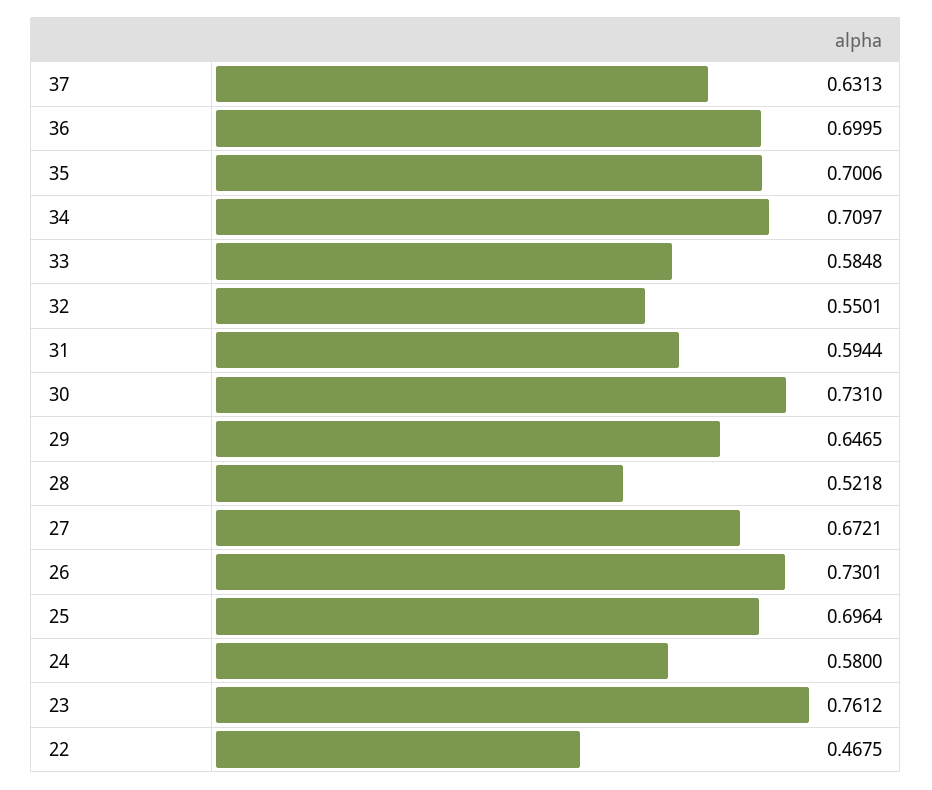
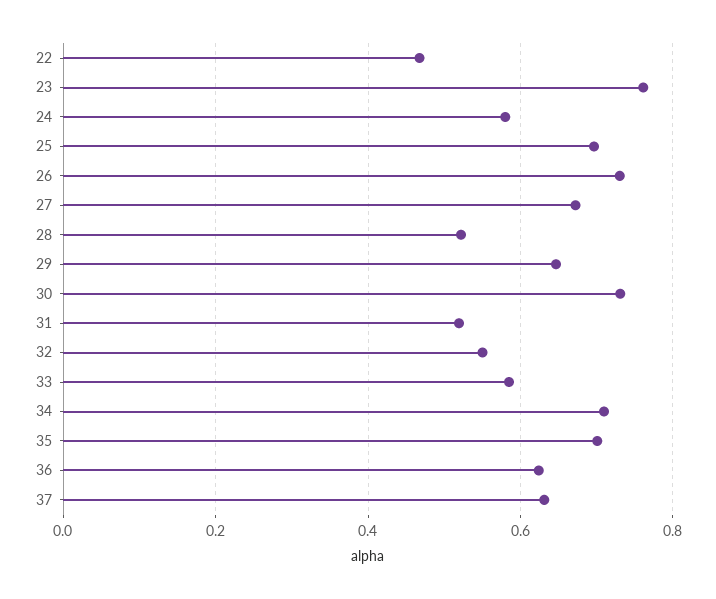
36: 0.6995 -> 0.62
31: 0.5944 -> 0.52

